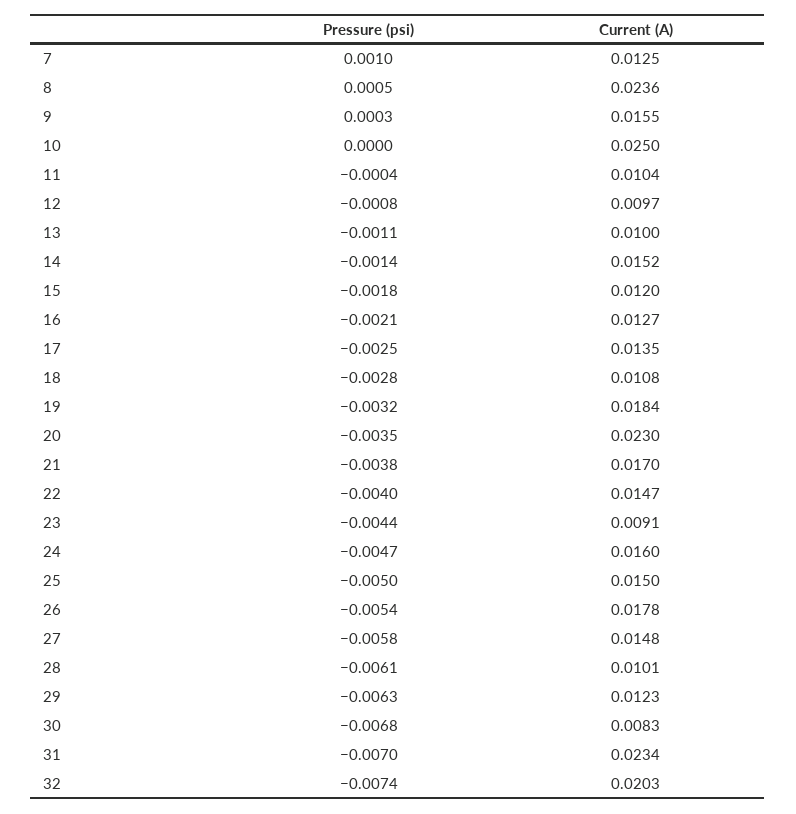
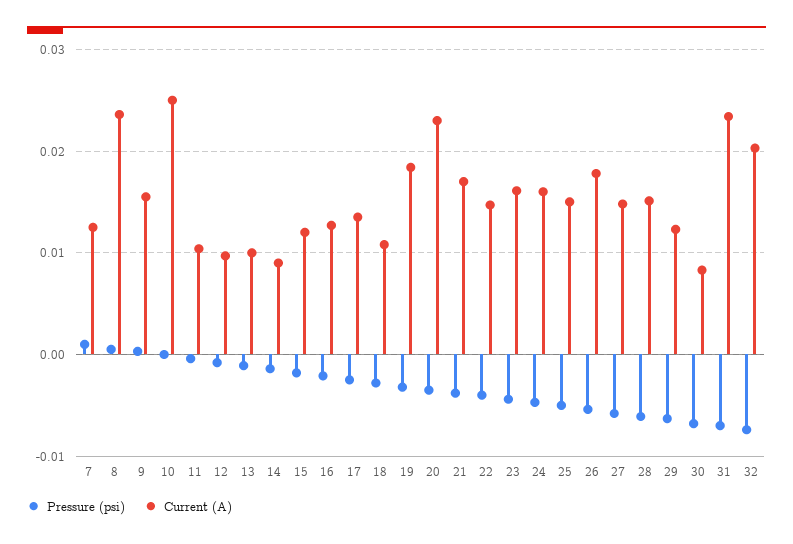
Current (A), 14: 0.0152 -> 0.009
Current (A), 23: 0.0091 -> 0.016
Current (A), 28: 0.0101 -> 0.015

